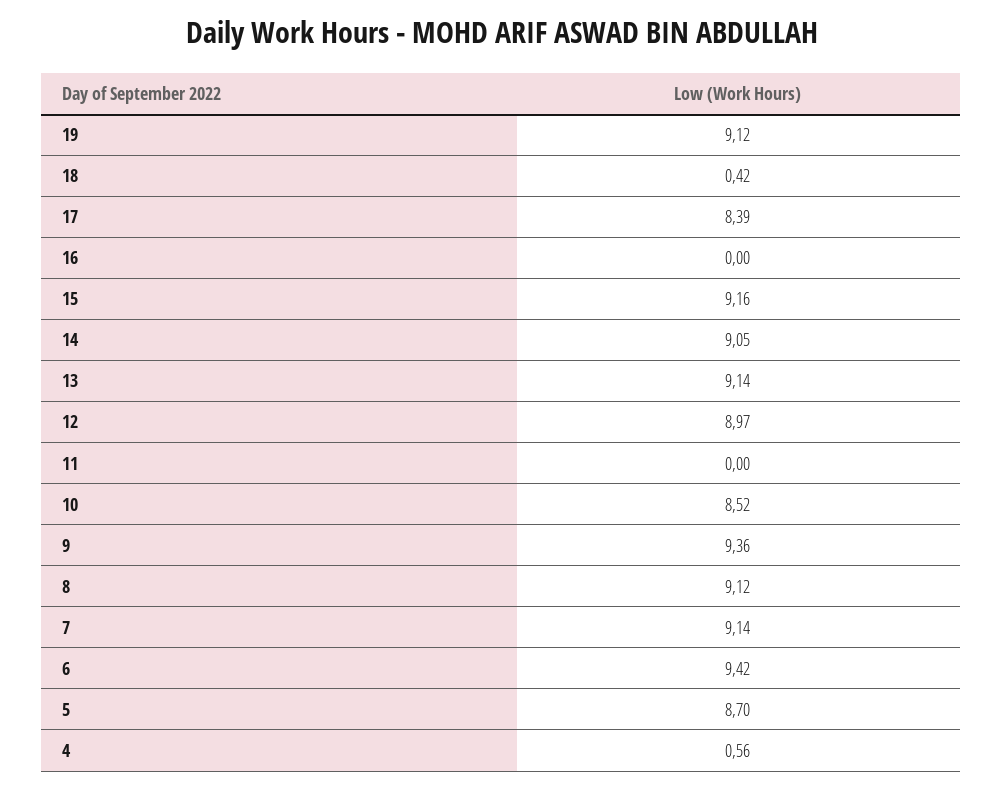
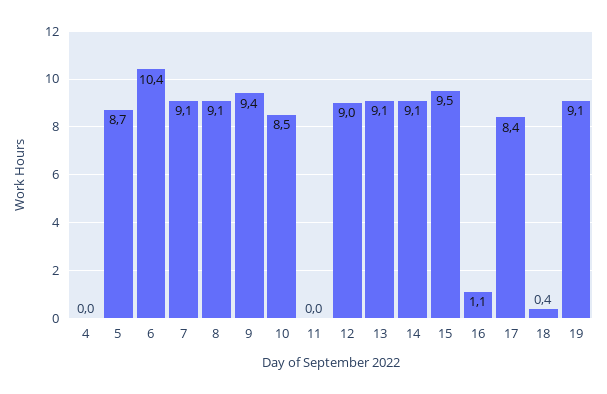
16: 0 -> 1.1
15: 9.16 -> 9.5
6: 9.42 -> 10.4
4: 0.56 -> 0

